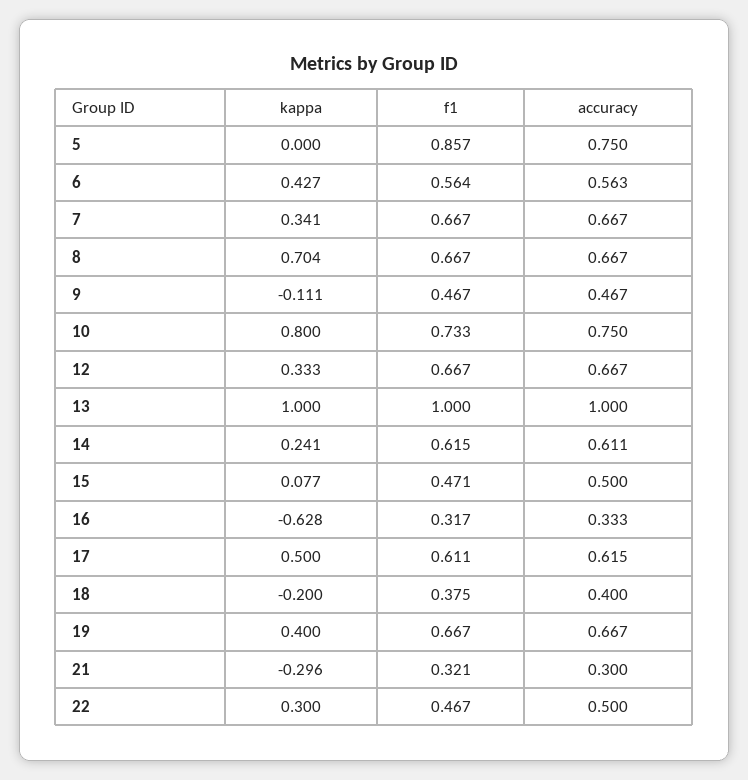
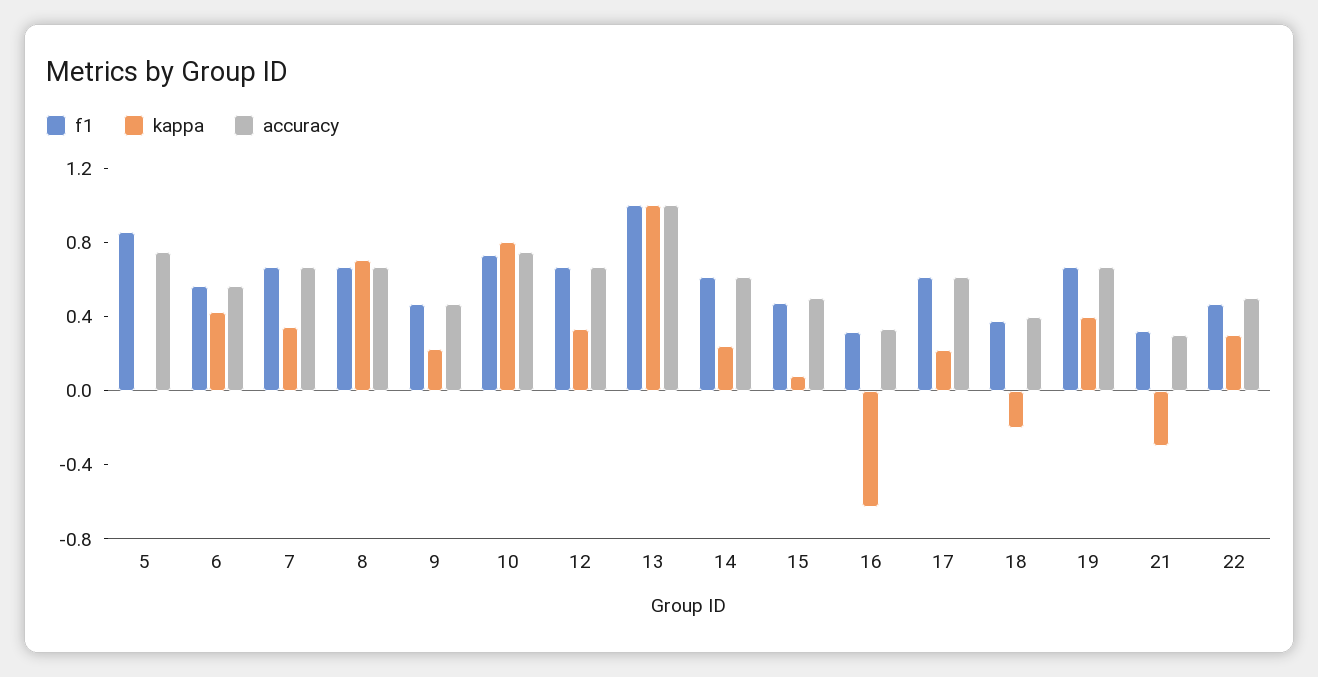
kappa, 9: -0.111 -> 0.2
kappa, 17: 0.5 -> 0.2

